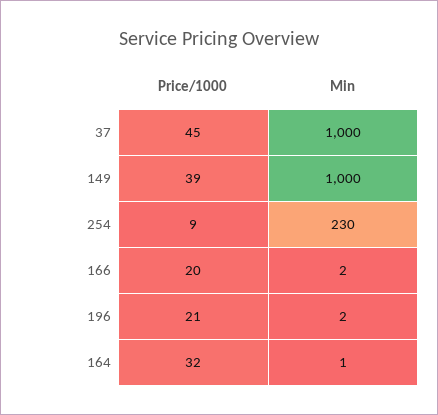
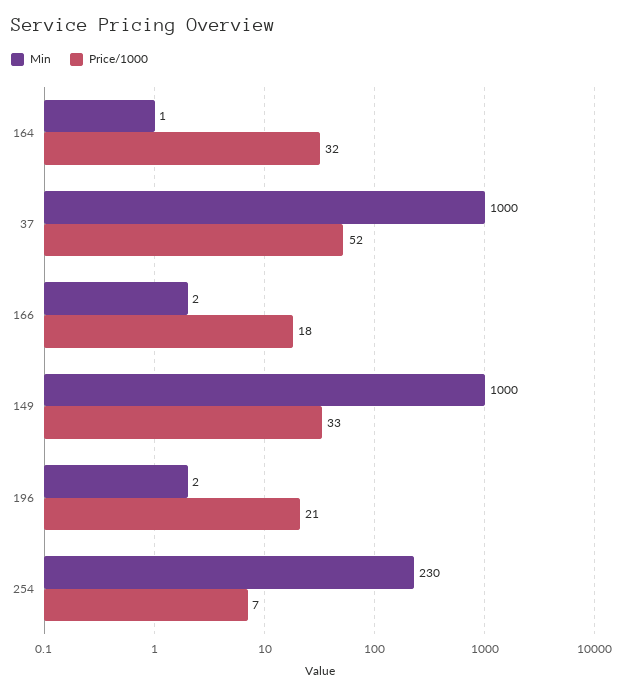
Price/1000, 37: 45 -> 52
Price/1000, 149: 39 -> 33
Price/1000, 254: 9 -> 7
Price/1000, 166: 20 -> 18

